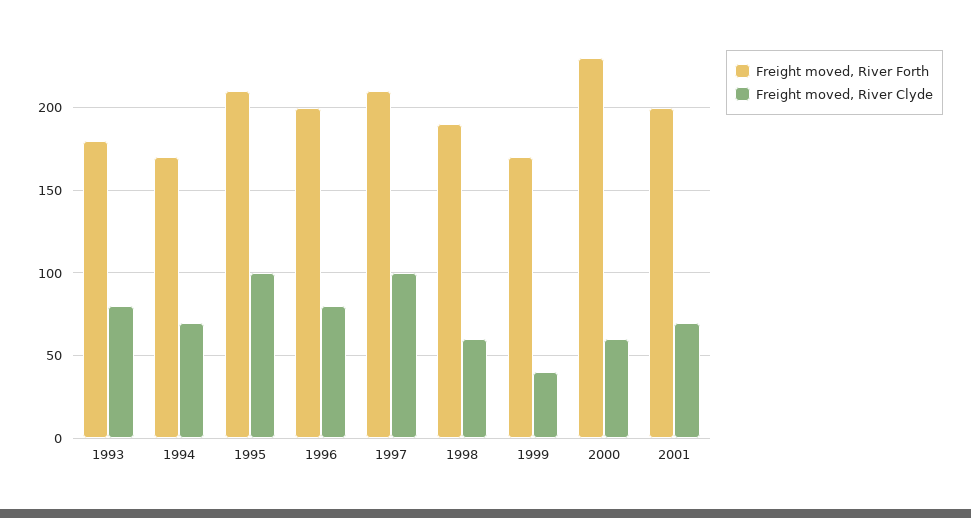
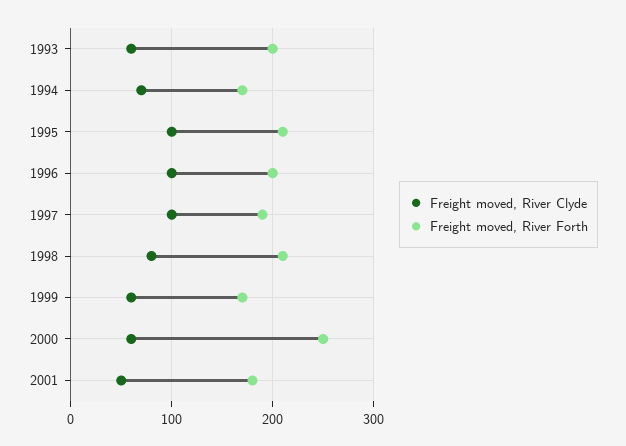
Freight moved, River Forth, 1993: 180 -> 200
Freight moved, River Clyde, 1993: 80 -> 60
Freight moved, River Clyde, 1996: 80 -> 100
Freight moved, River Forth, 1997: 210 -> 190
Freight moved, River Forth, 1998: 190 -> 210
Freight moved, River Clyde, 1998: 60 -> 80
Freight moved, River Clyde, 1999: 40 -> 60
Freight moved, River Forth, 2000: 230 -> 250
Freight moved, River Forth, 2001: 200 -> 180
Freight moved, River Clyde, 2001: 70 -> 50

